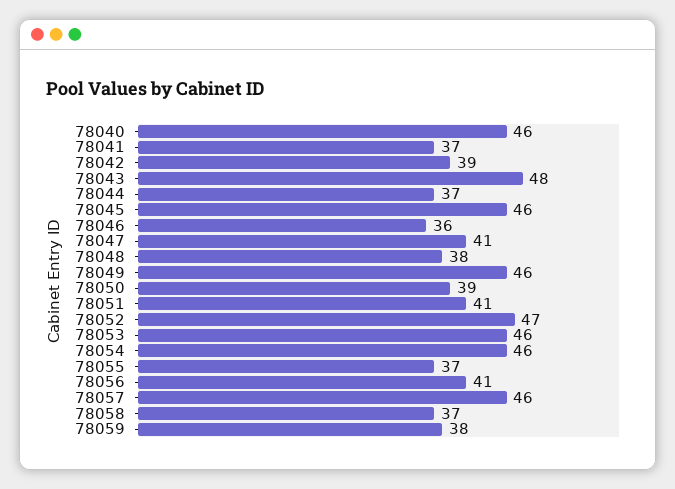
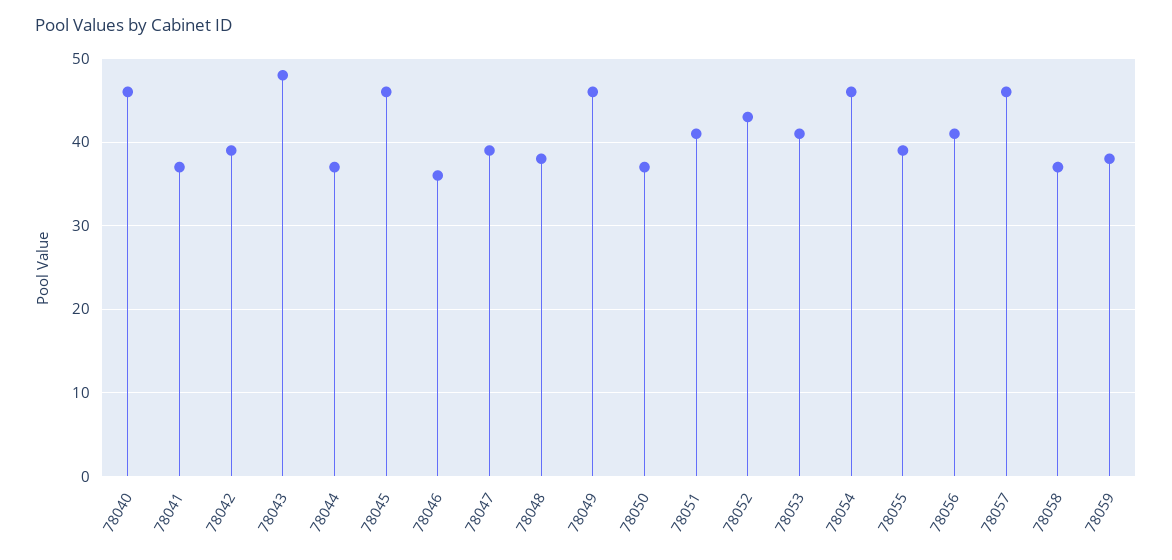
78047: 41 -> 39
78050: 39 -> 37
78052: 47 -> 43
78053: 46 -> 41
78055: 37 -> 39

